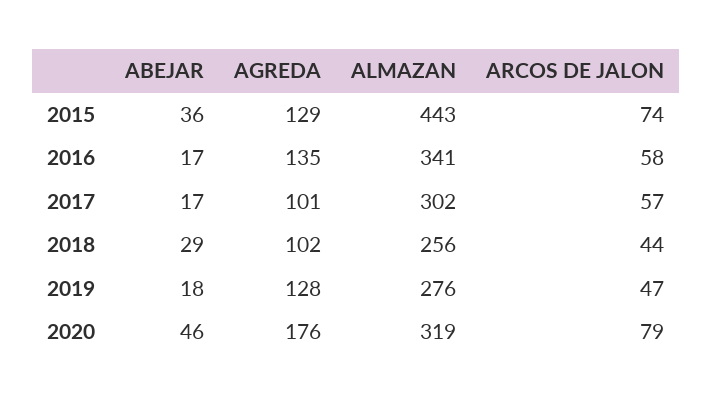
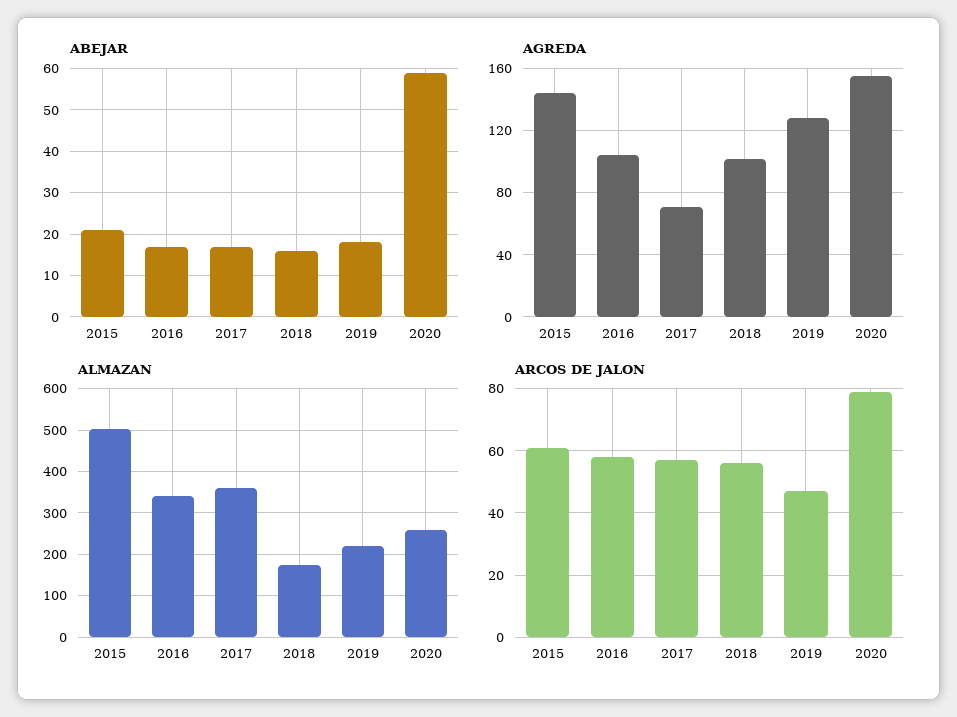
ABEJAR, 2015: 36 -> 20
AGREDA, 2015: 129 -> 145
ALMAZAN, 2015: 443 -> 500
ARCOS DE JALON, 2015: 74 -> 60
AGREDA, 2016: 135 -> 105
AGREDA, 2017: 101 -> 70
ALMAZAN, 2017: 302 -> 360
ABEJAR, 2018: 29 -> 15
ALMAZAN, 2018: 256 -> 180
ARCOS DE JALON, 2018: 44 -> 55
ALMAZAN, 2019: 276 -> 220
ABEJAR, 2020: 46 -> 60
AGREDA, 2020: 176 -> 155
ALMAZAN, 2020: 319 -> 260

